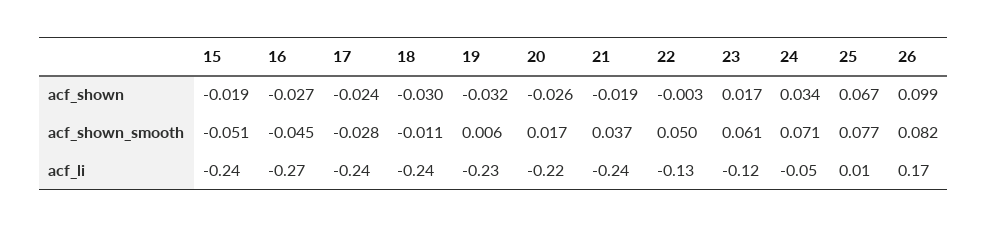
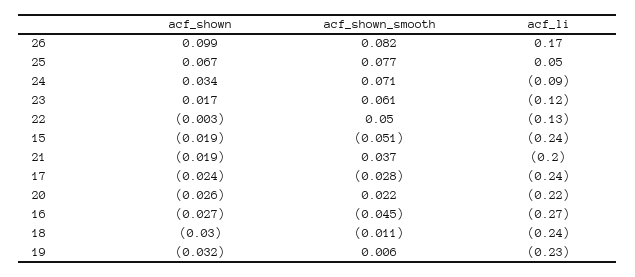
20, acf_shown_smooth: 0.017 -> 0.022
21, acf_li: -0.24 -> -0.2
24, acf_li: -0.05 -> -0.09
25, acf_li: 0.01 -> 0.05

